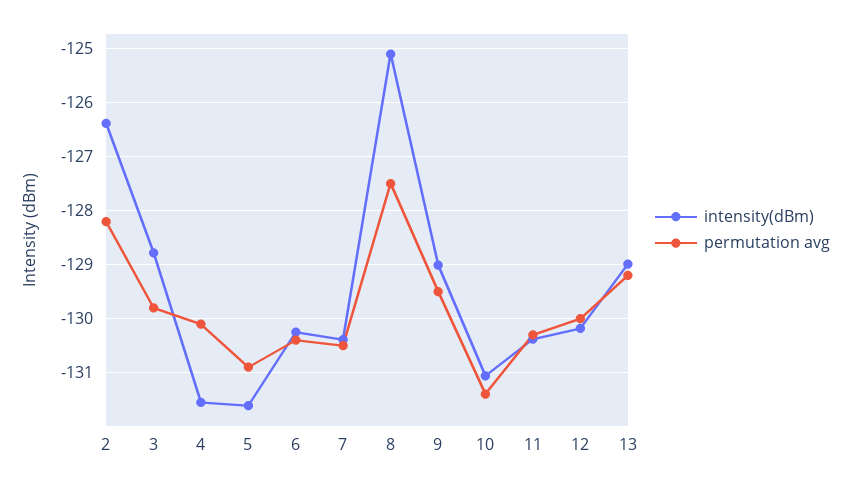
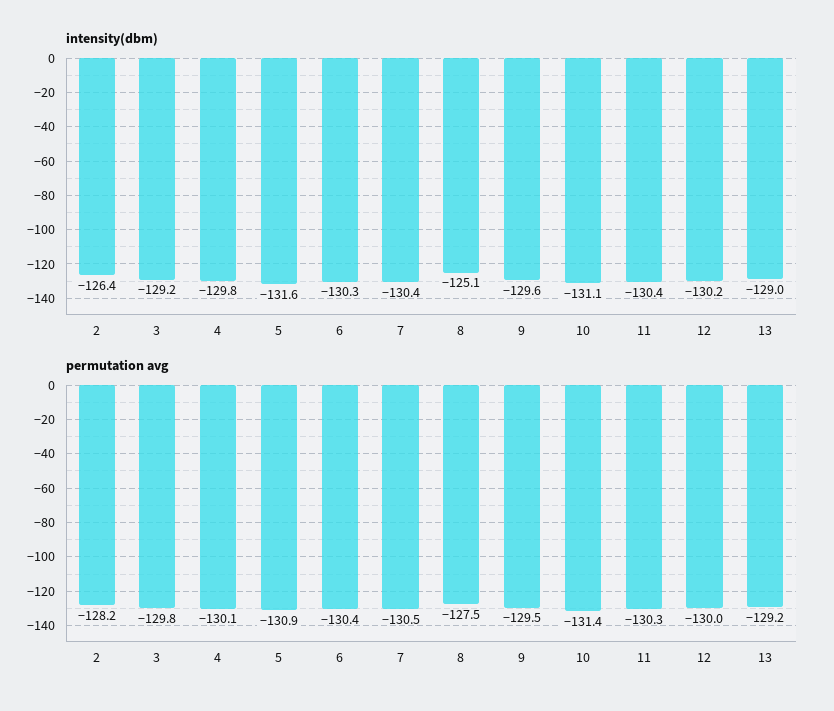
intensity(dBm), 3: -128.8 -> -129.2
intensity(dBm), 4: -131.6 -> -129.8
intensity(dBm), 9: -129 -> -129.6

